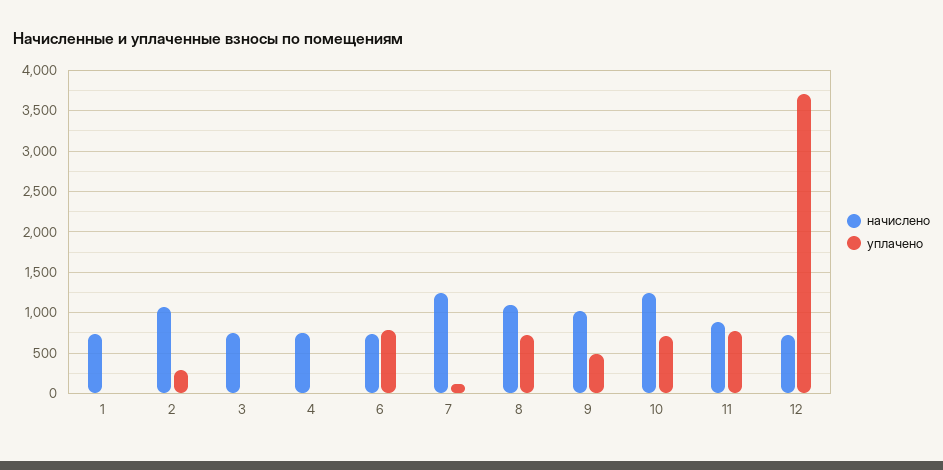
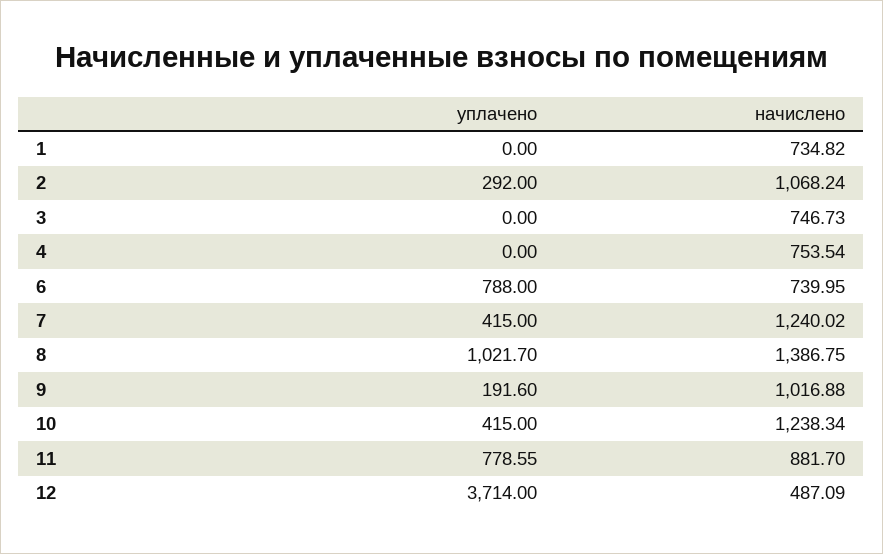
уплачено, 7: 100 -> 415
начислено, 8: 1100 -> 1386.75
уплачено, 8: 700 -> 1021.7
уплачено, 9: 500 -> 191.6
уплачено, 10: 700 -> 415
начислено, 12: 700 -> 487.09

